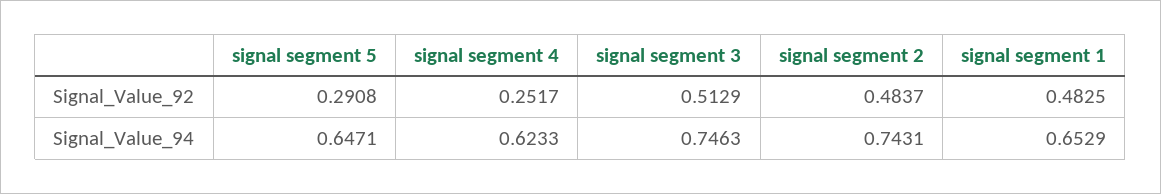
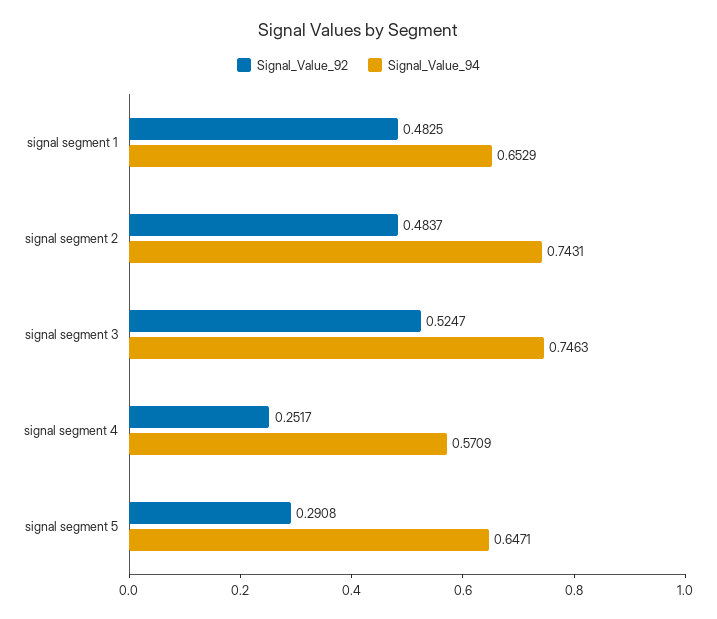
Signal_Value_92, signal segment 3: 0.5129 -> 0.5247
Signal_Value_94, signal segment 4: 0.6233 -> 0.5709

